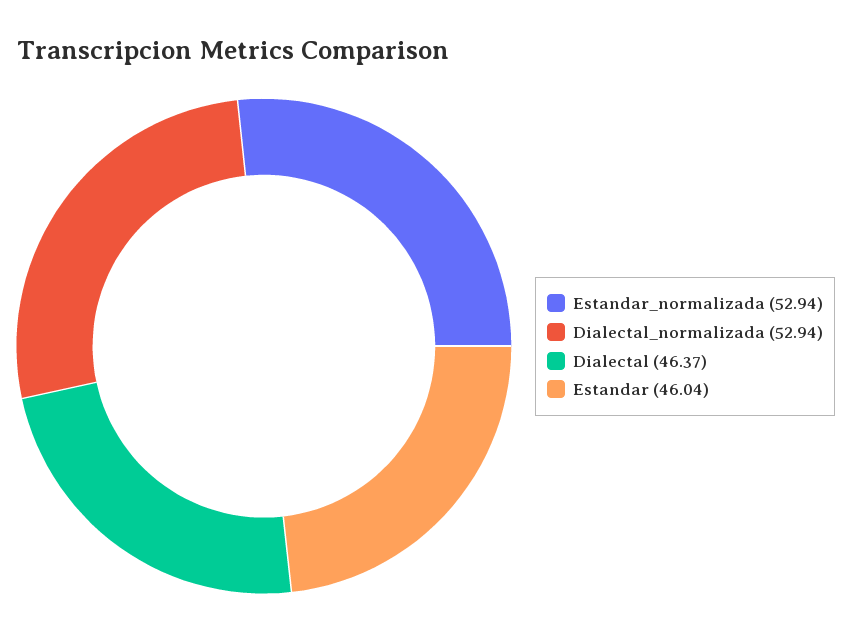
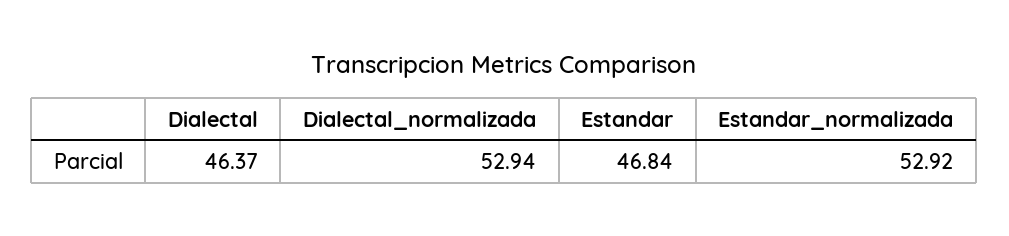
Estandar_normalizada: 52.94 -> 52.92
Estandar: 46.04 -> 46.84

